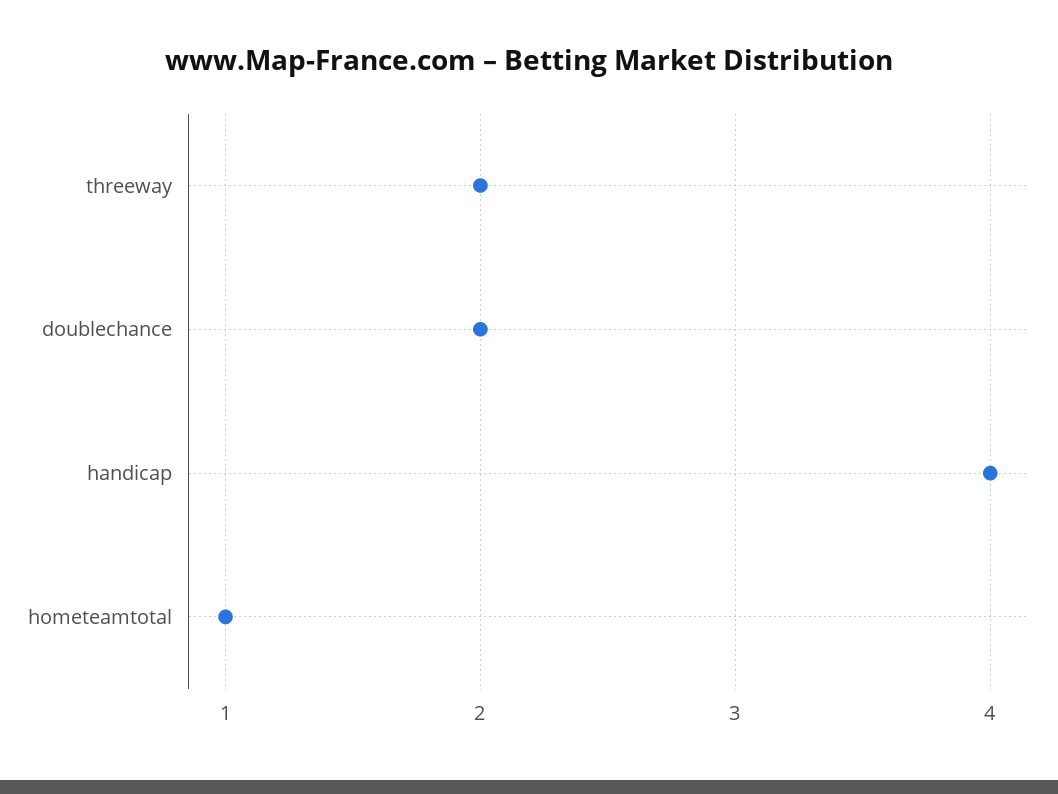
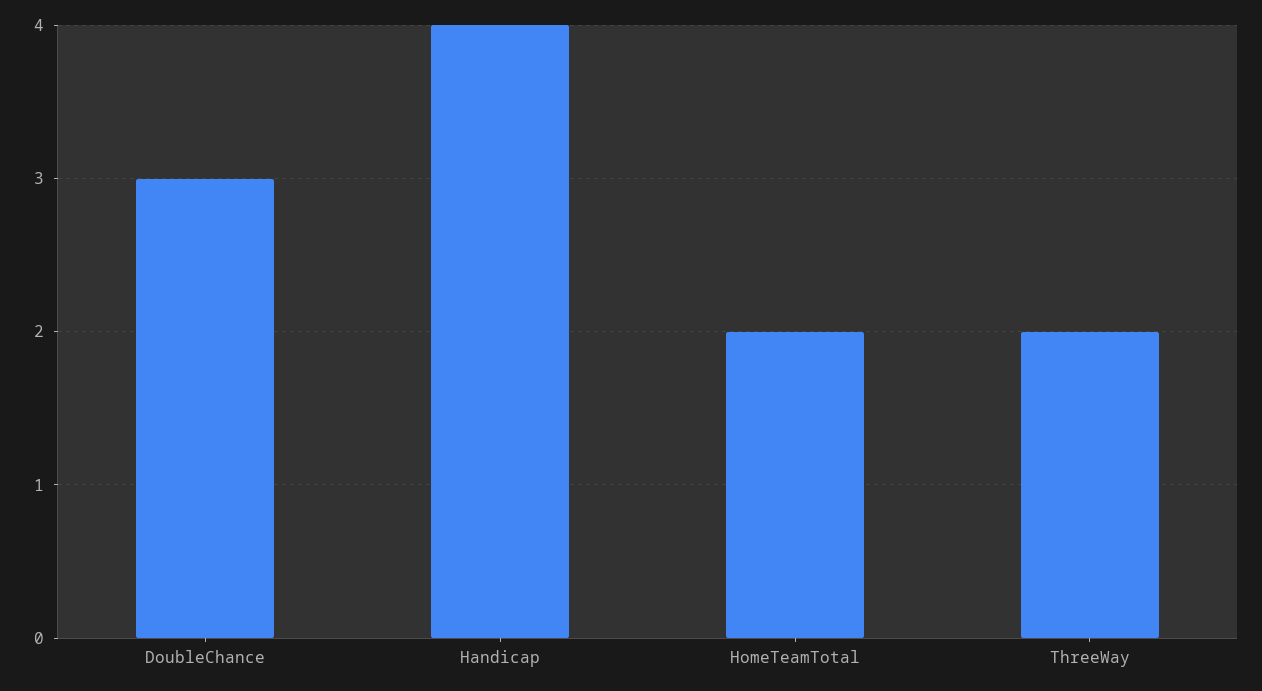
doublechance: 2 -> 3
hometeamtotal: 1 -> 2

